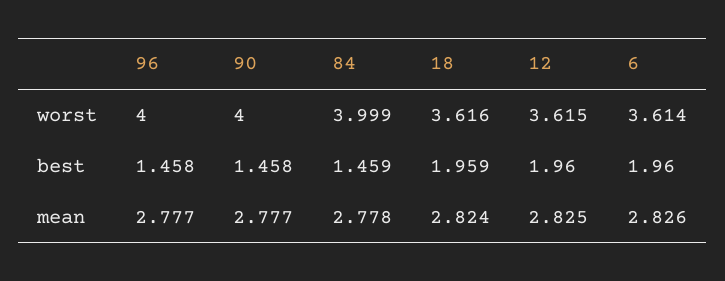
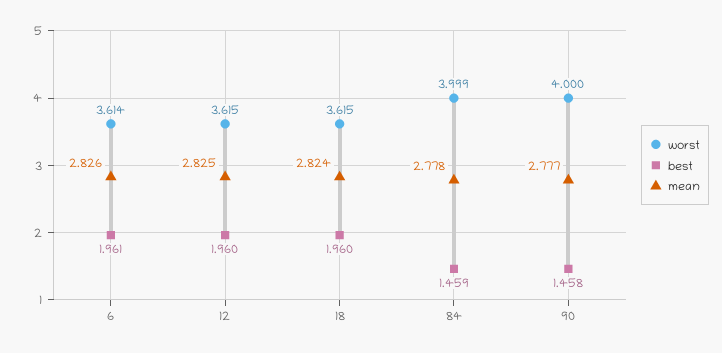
worst, 96: 4 -> none
worst, 18: 3.616 -> 3.615
best, 96: 1.458 -> none
best, 18: 1.959 -> 1.96
best, 6: 1.96 -> 1.961
mean, 96: 2.777 -> none

